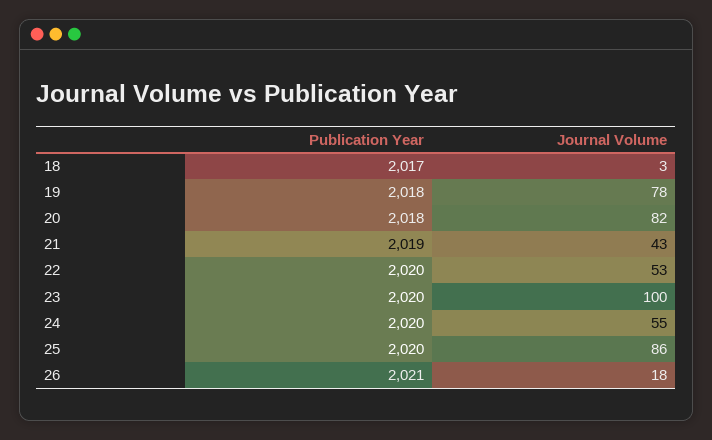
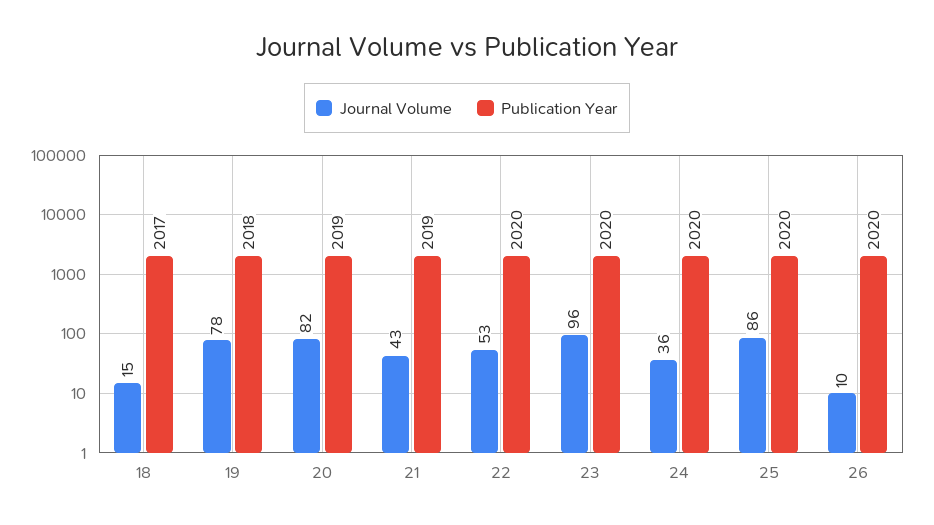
Journal Volume, 18: 3 -> 15
Publication Year, 20: 2018 -> 2019
Journal Volume, 23: 100 -> 96
Journal Volume, 24: 55 -> 36
Publication Year, 26: 2021 -> 2020
Journal Volume, 26: 18 -> 10

